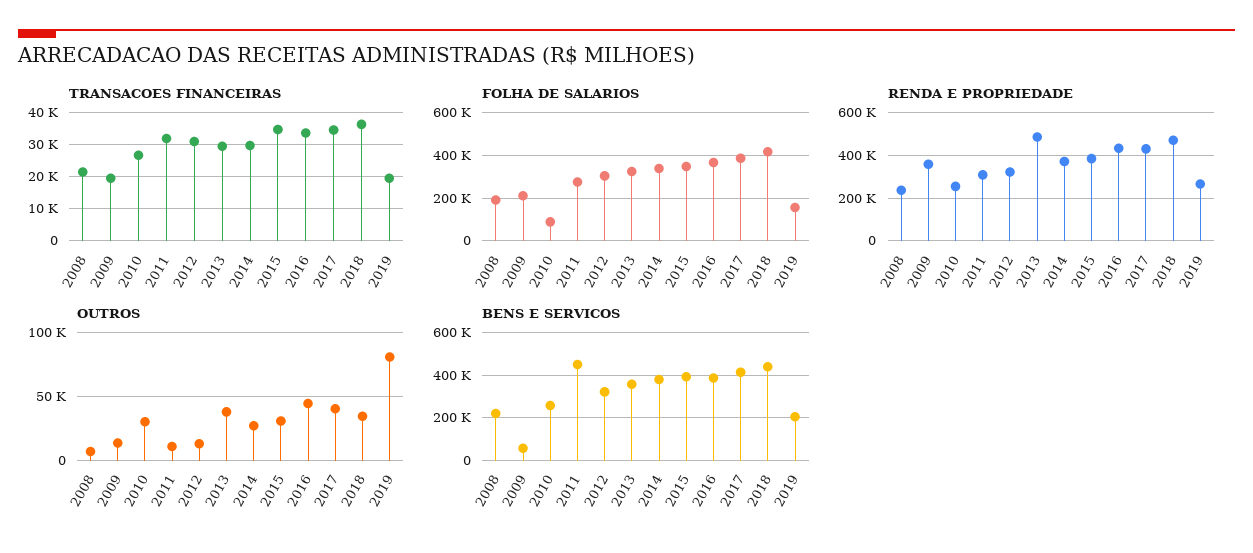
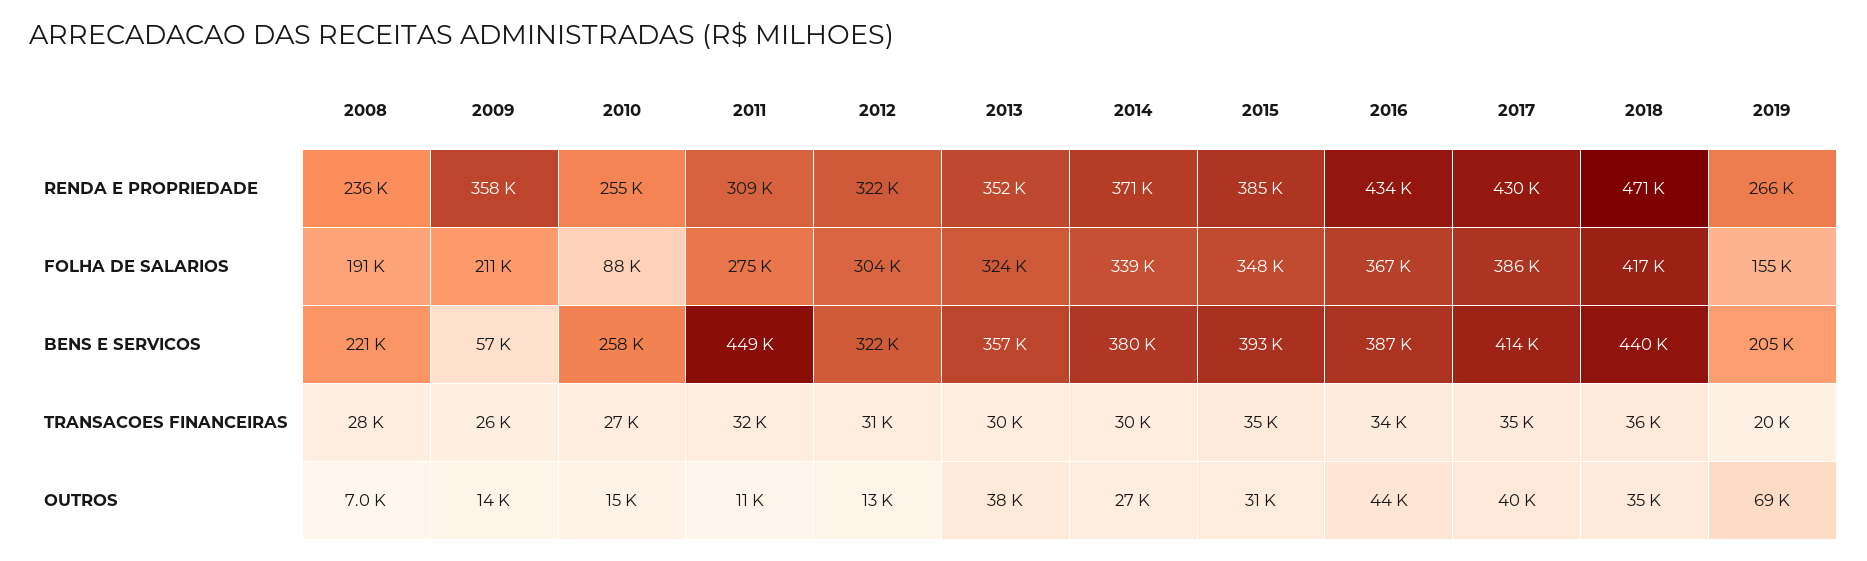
TRANSACOES FINANCEIRAS, 2008: 22000 -> 28000
TRANSACOES FINANCEIRAS, 2009: 20000 -> 26000
RENDA E PROPRIEDADE, 2013: 500000 -> 352000
OUTROS, 2010: 30000 -> 15000
OUTROS, 2019: 80000 -> 69000

